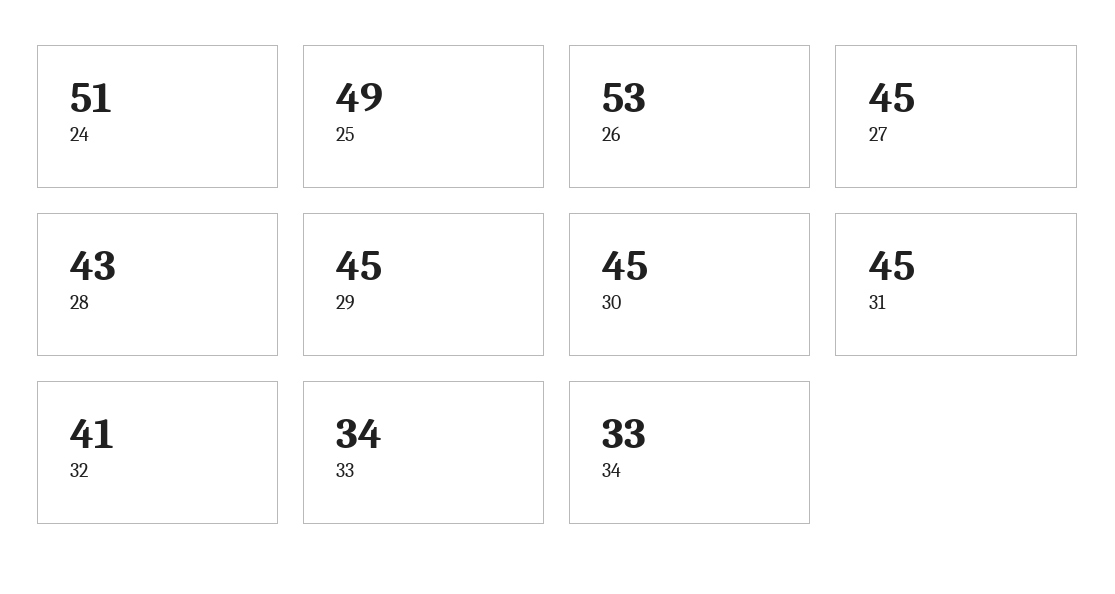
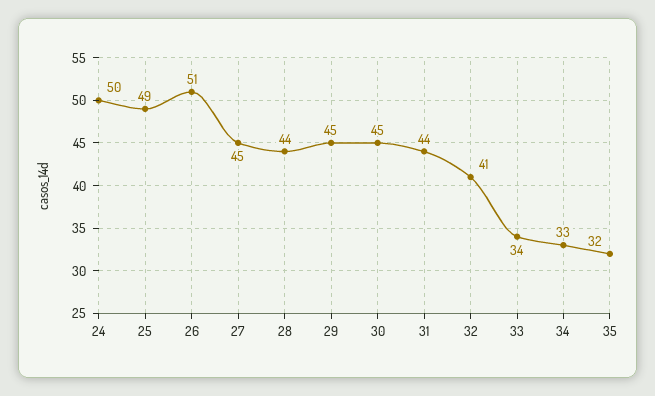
24: 51 -> 50
26: 53 -> 51
28: 43 -> 44
31: 45 -> 44
35: none -> 32

